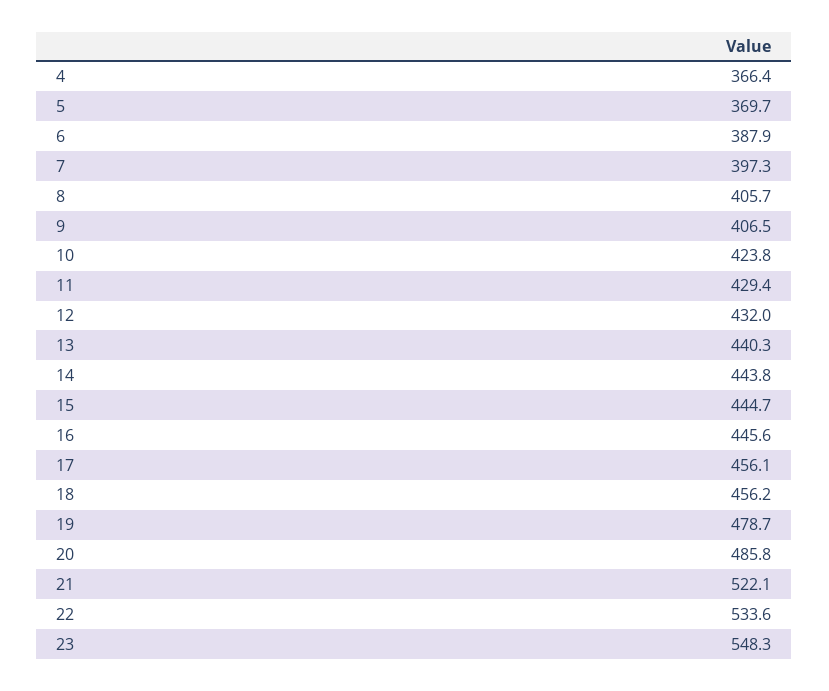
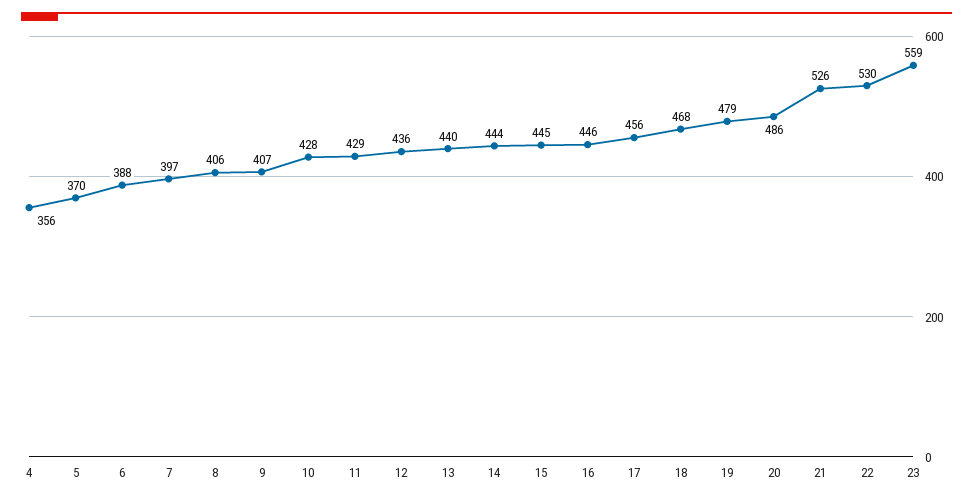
4: 366.4 -> 356
10: 423.8 -> 428
12: 432 -> 436
18: 456.2 -> 468
21: 522.1 -> 526
22: 533.6 -> 530
23: 548.3 -> 559

